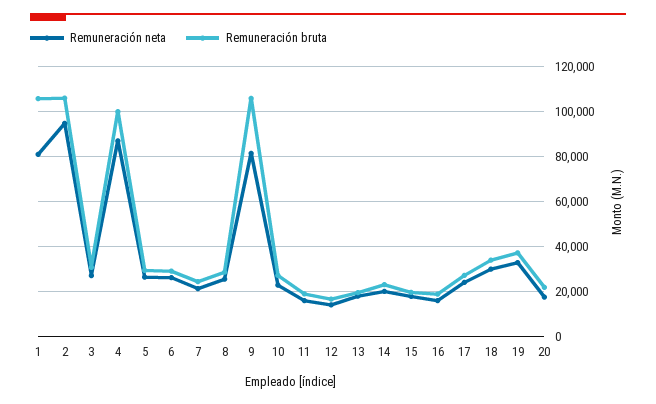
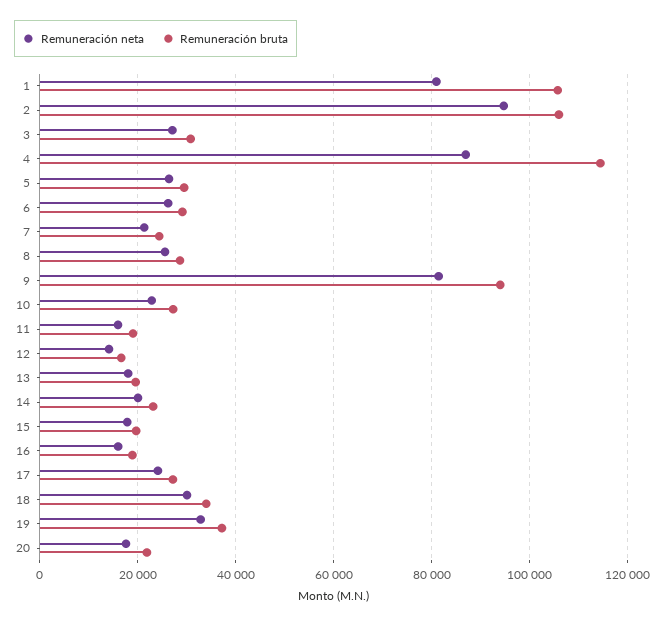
Remuneración bruta, 4: 100000 -> 114000
Remuneración bruta, 9: 105000 -> 94000

